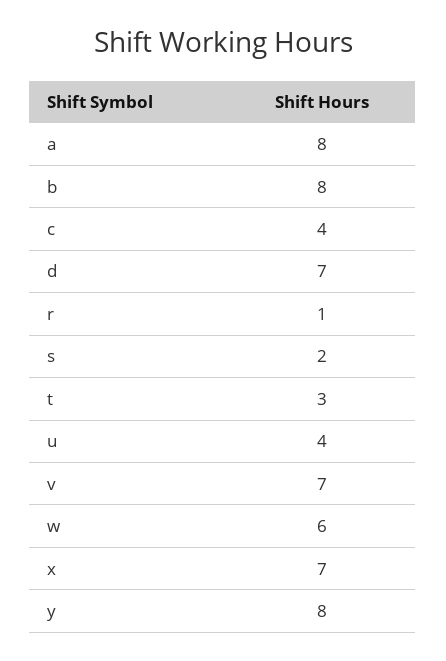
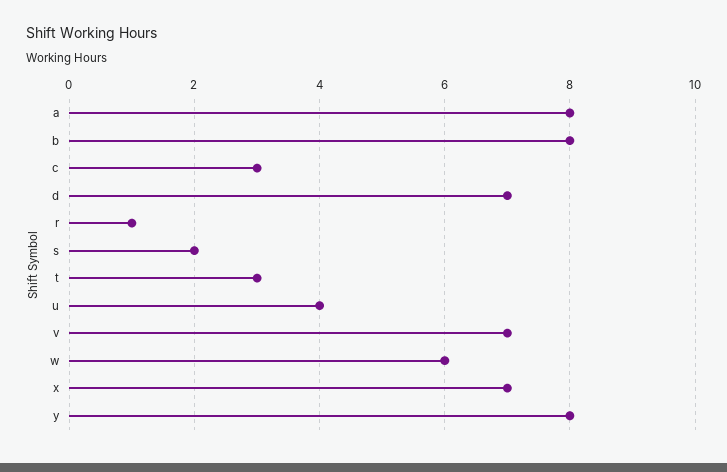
c: 4 -> 3

